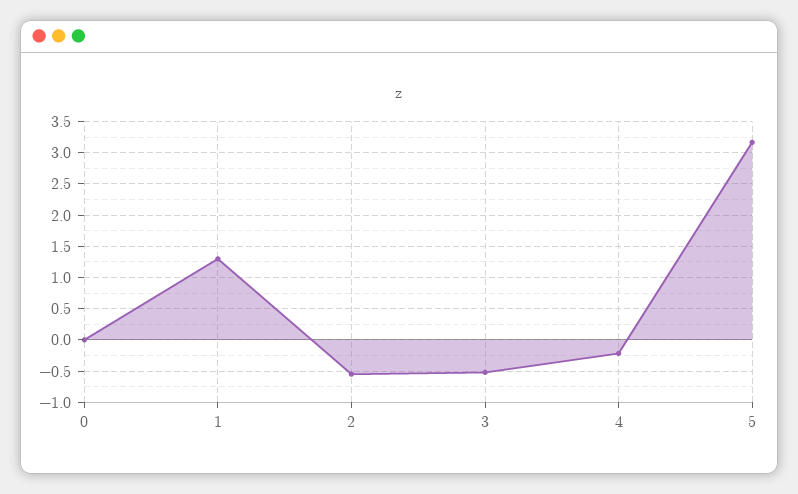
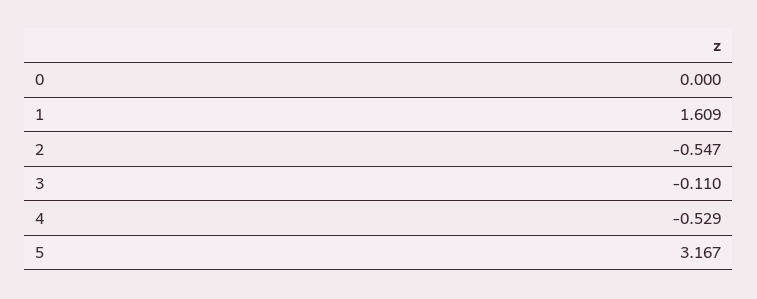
1: 1.3 -> 1.609
3: -0.5 -> -0.11
4: -0.2 -> -0.529

